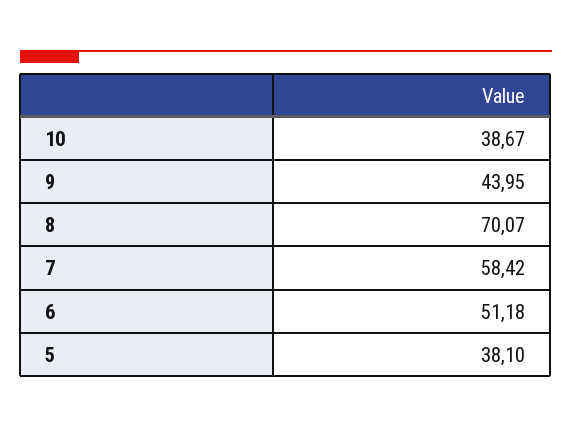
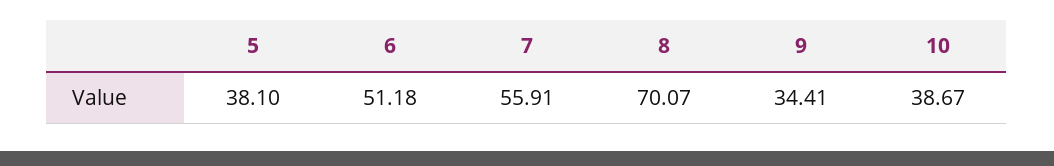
9: 43.95 -> 34.41
7: 58.42 -> 55.91

